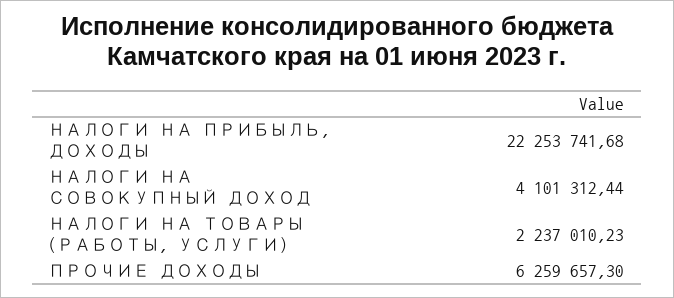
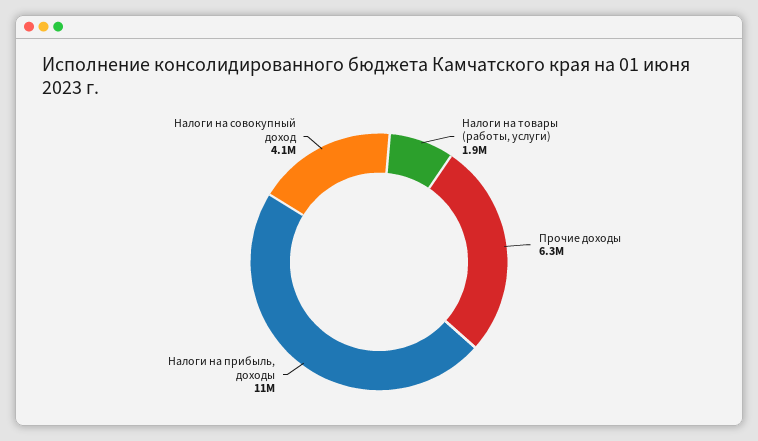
НАЛОГИ НА ПРИБЫЛЬ, ДОХОДЫ: 22253741.68 -> 11000000
НАЛОГИ НА ТОВАРЫ (РАБОТЫ, УСЛУГИ): 2237010.23 -> 1900000

